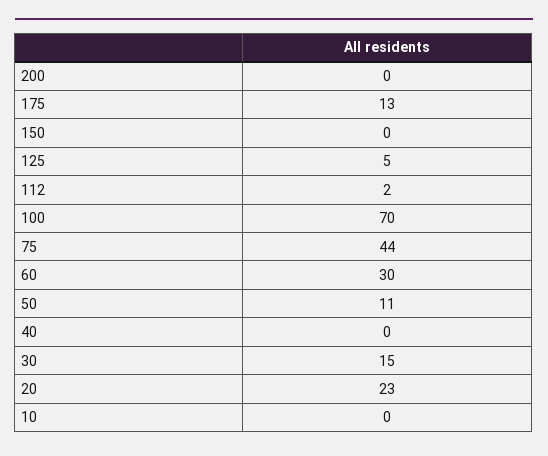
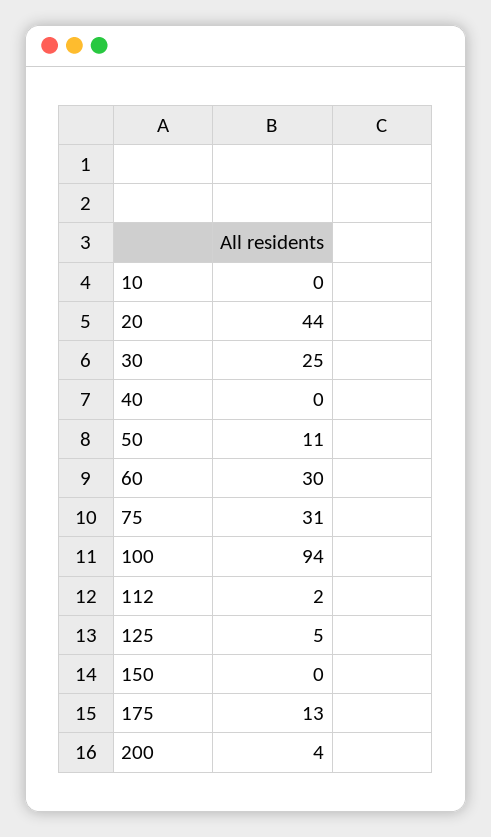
200: 0 -> 4
100: 70 -> 94
75: 44 -> 31
30: 15 -> 25
20: 23 -> 44

